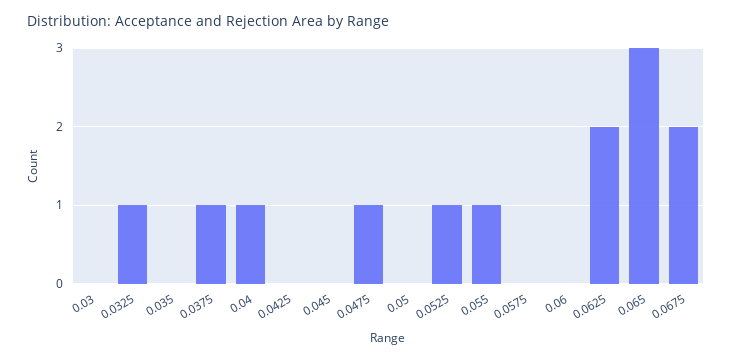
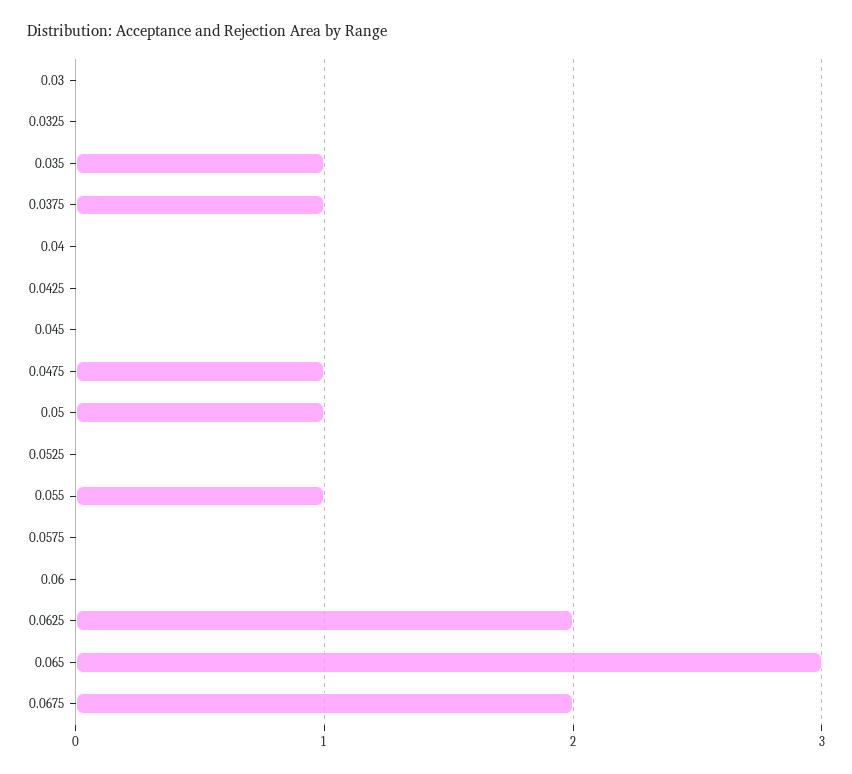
0.0325: 1 -> 0
0.035: 0 -> 1
0.04: 1 -> 0
0.05: 0 -> 1
0.0525: 1 -> 0

